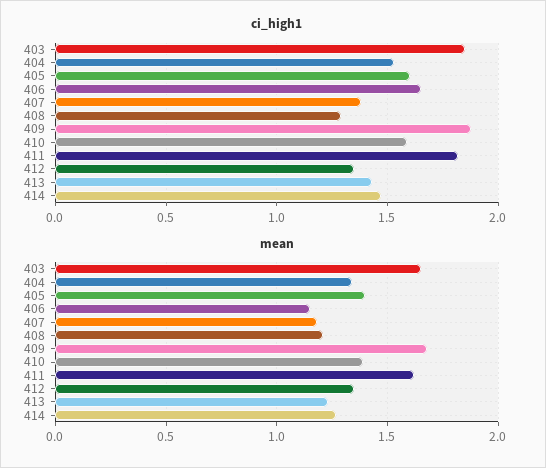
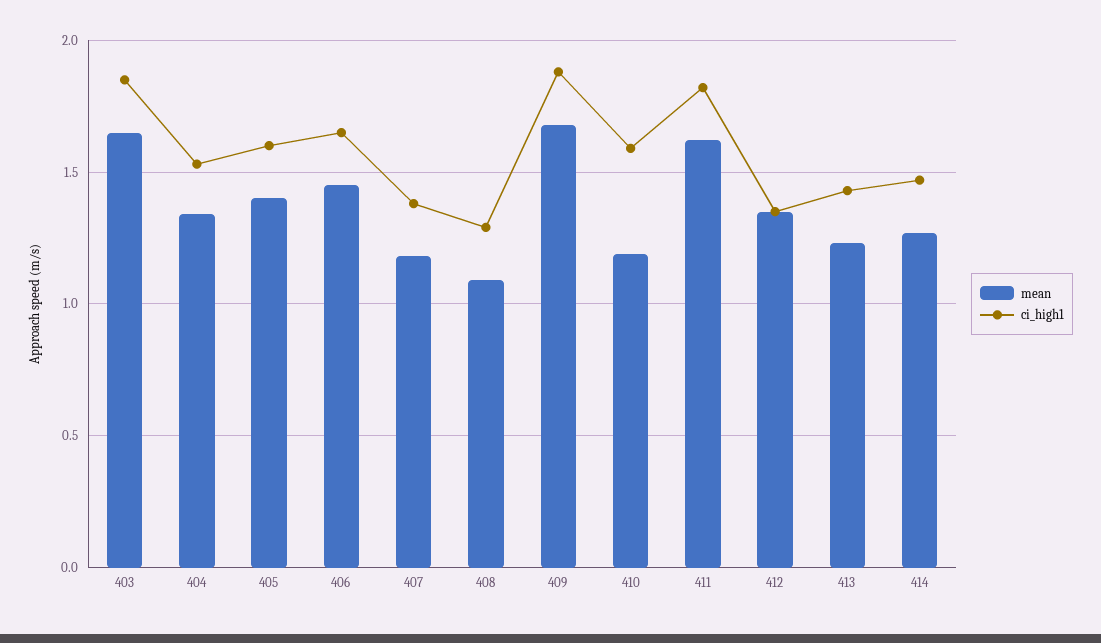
mean, 406: 1.15 -> 1.45
mean, 408: 1.2 -> 1.1
mean, 410: 1.4 -> 1.2

